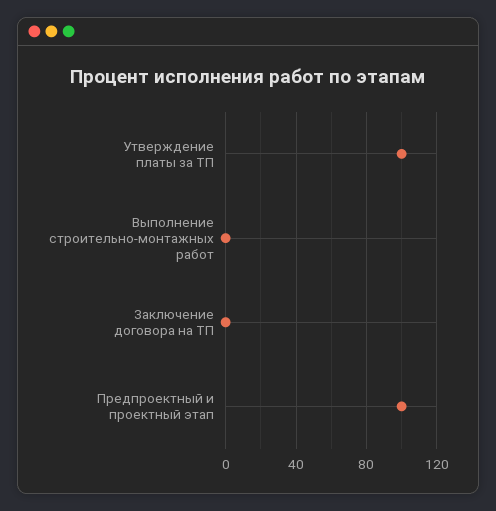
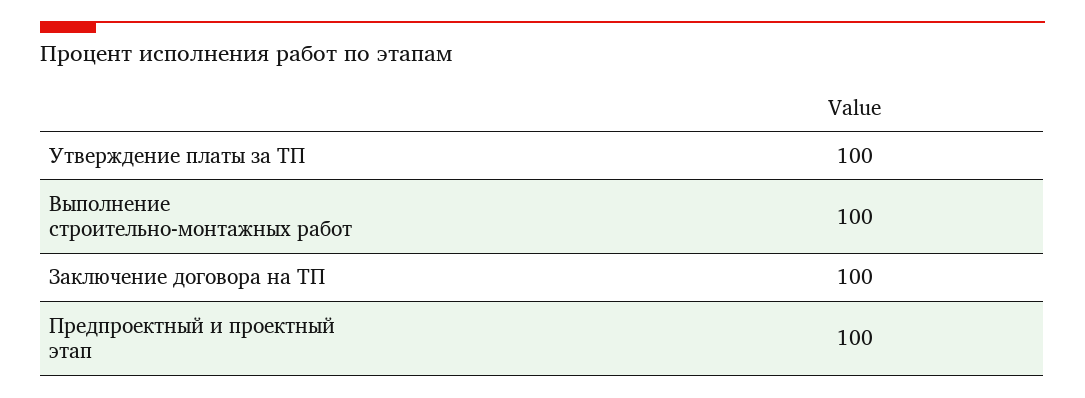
Выполнение строительно-монтажных работ: 0 -> 100
Заключение договора на ТП: 0 -> 100

